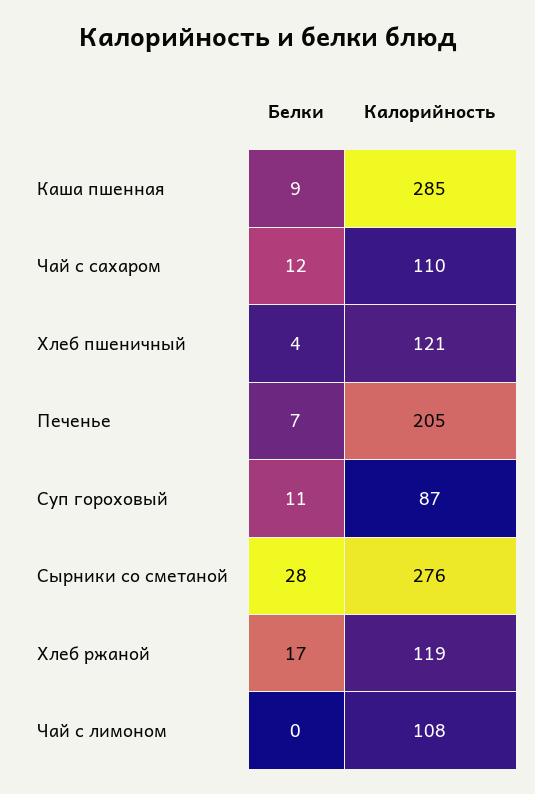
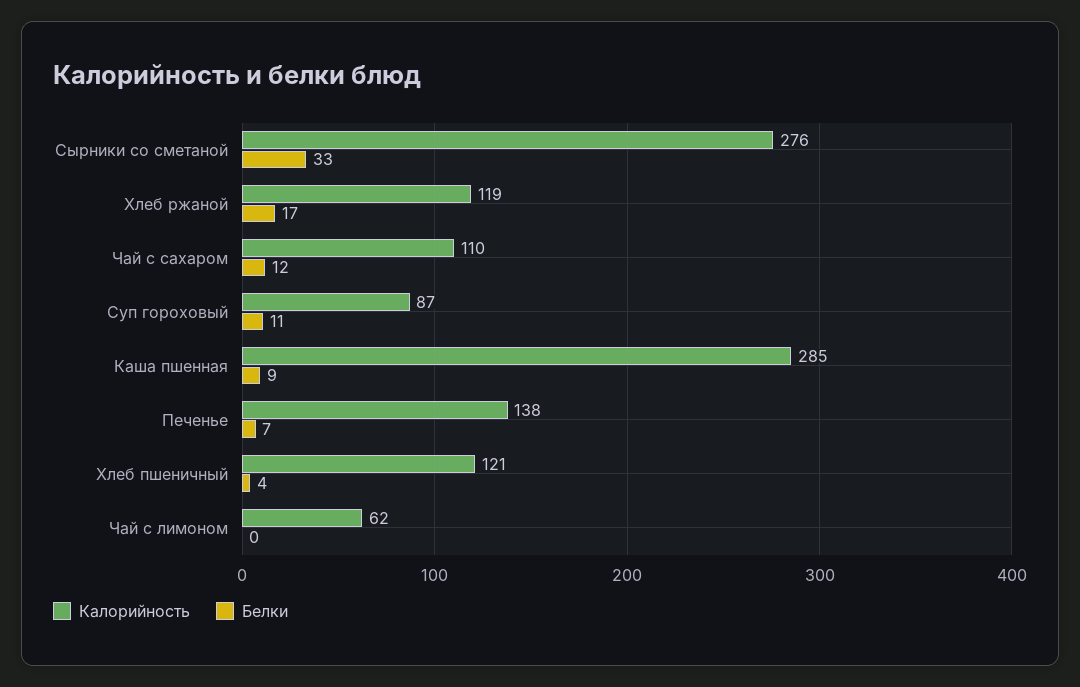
Калорийность, Печенье: 205 -> 138
Белки, Сырники со сметаной: 28 -> 33
Калорийность, Чай с лимоном: 108 -> 62

